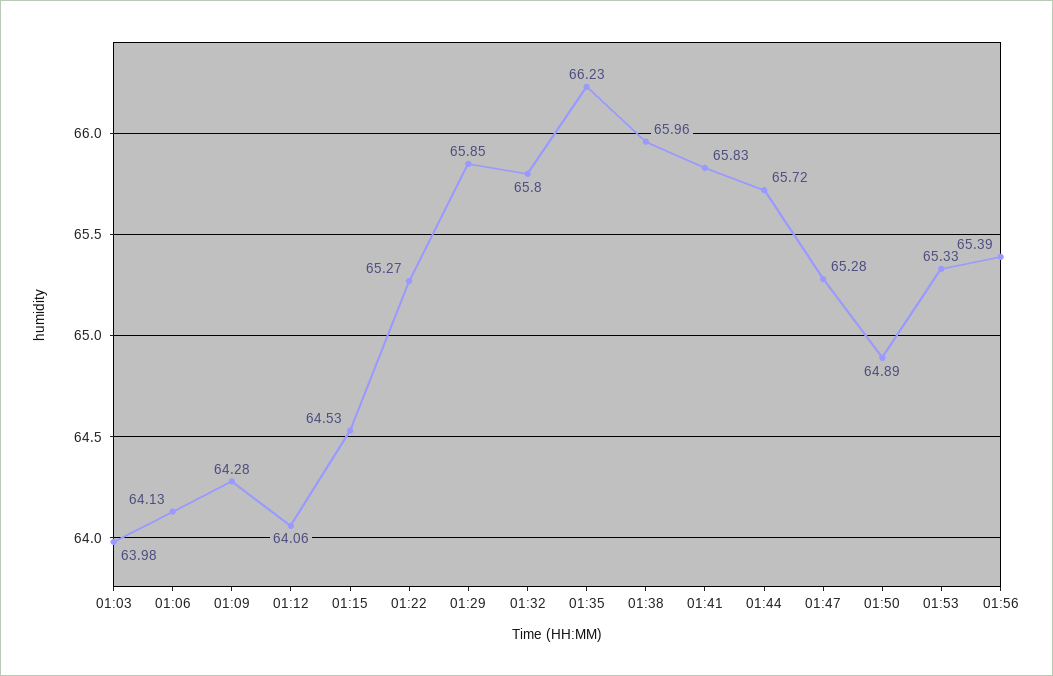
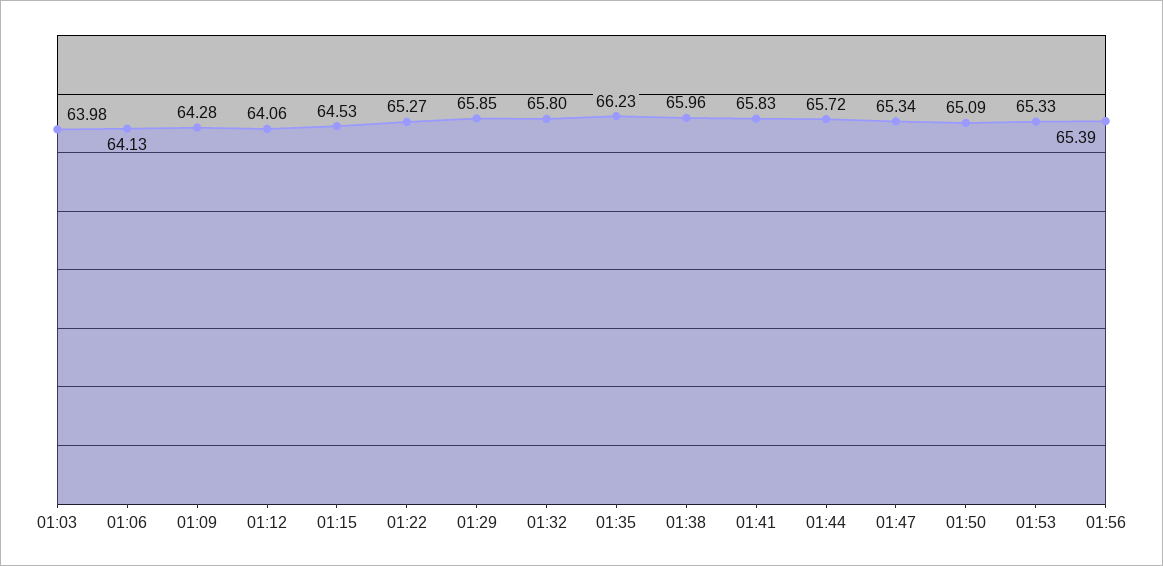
01:47: 65.28 -> 65.34
01:50: 64.89 -> 65.09

